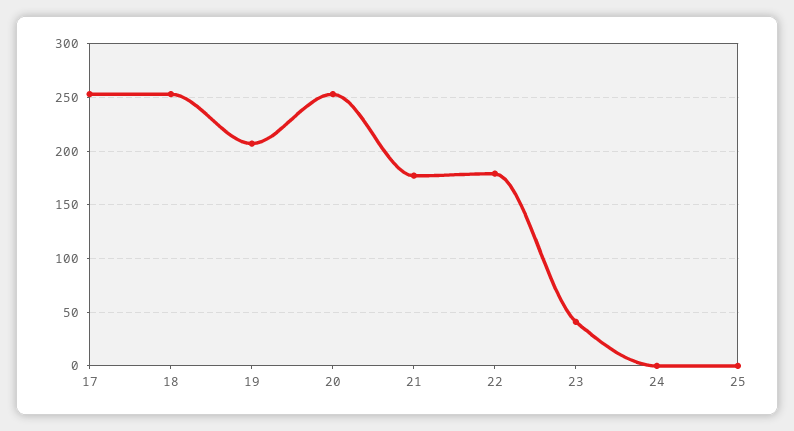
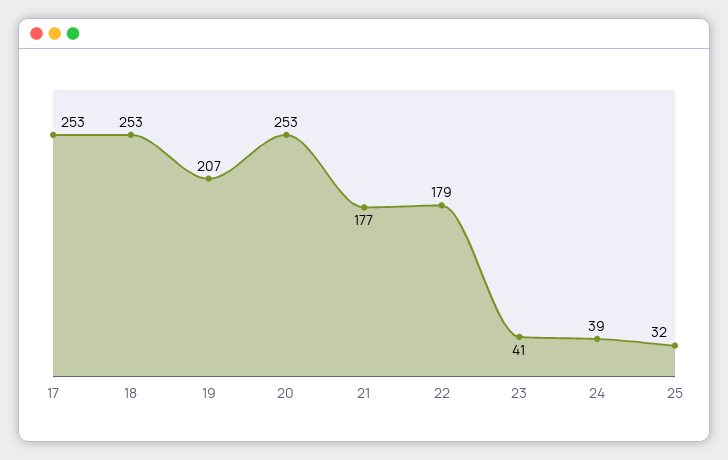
24: 0 -> 39
25: 0 -> 32

